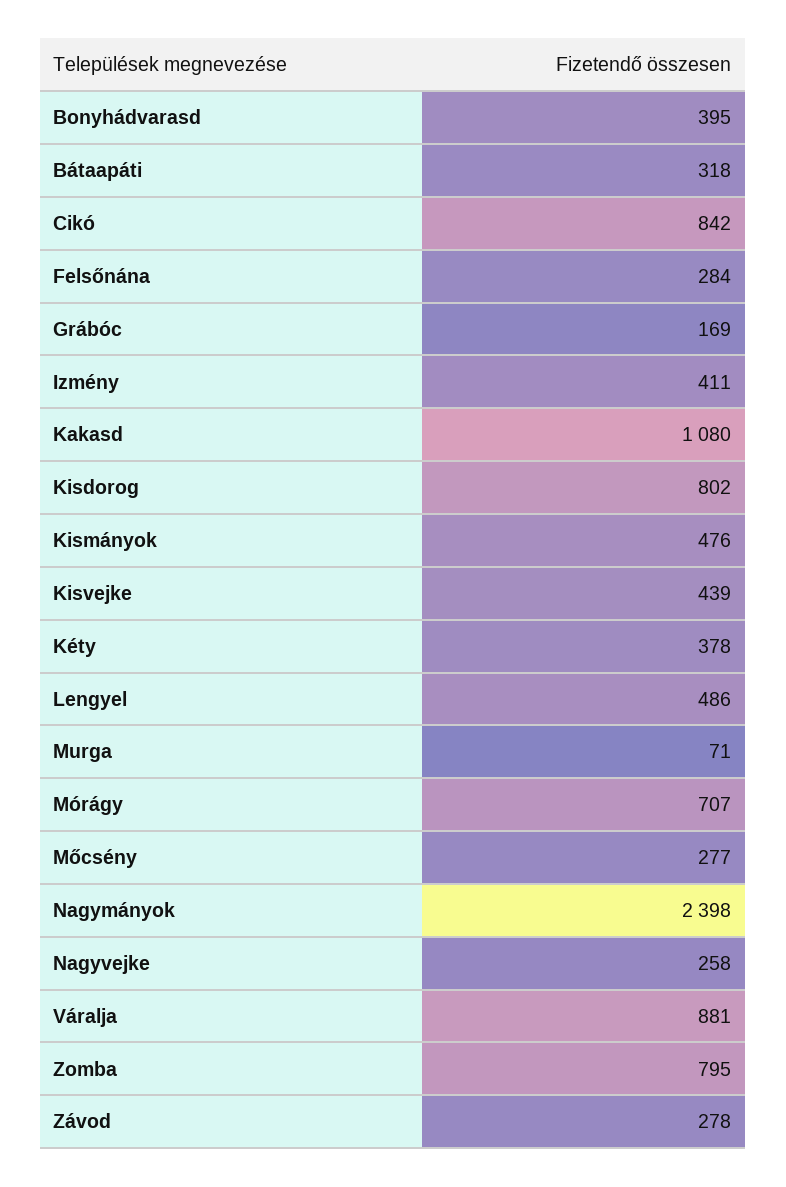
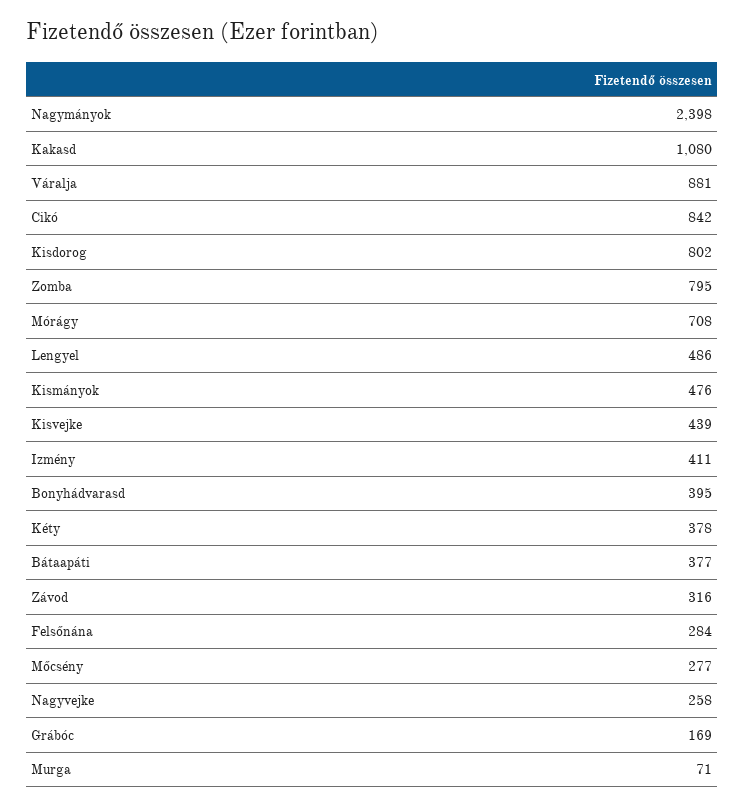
Bátaapáti: 318 -> 377
Mórágy: 707 -> 708
Závod: 278 -> 316

